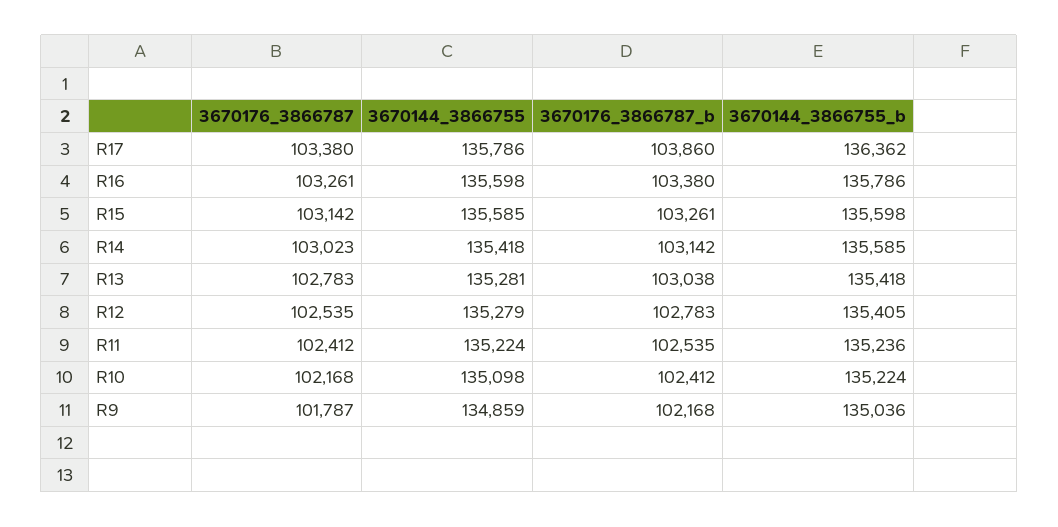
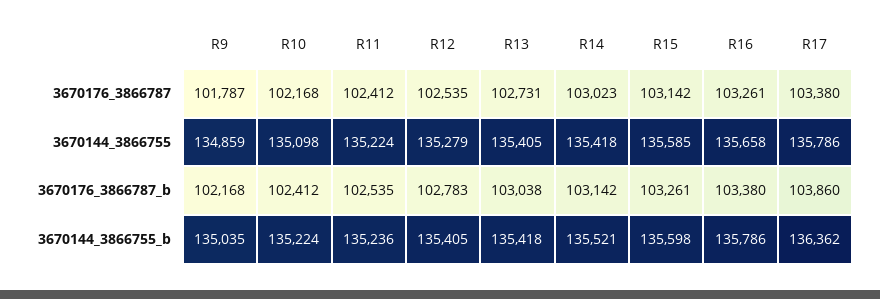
3670144_3866755, R16: 135598 -> 135658
3670144_3866755_b, R14: 135585 -> 135521
3670176_3866787, R13: 102783 -> 102731
3670144_3866755, R13: 135281 -> 135405
3670144_3866755_b, R9: 135036 -> 135035

